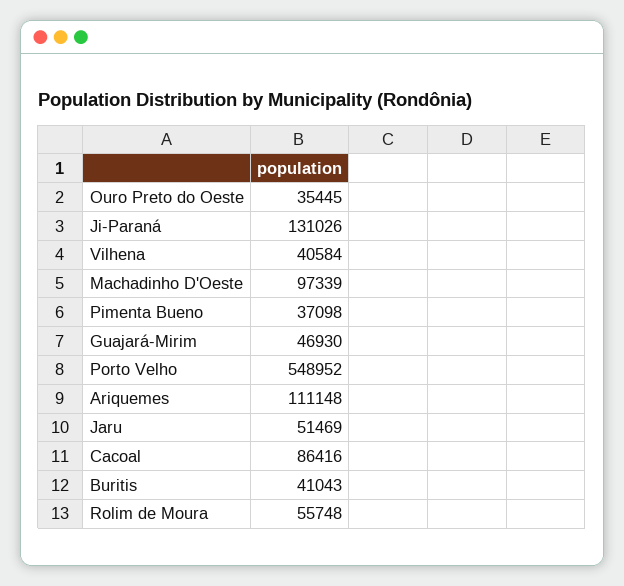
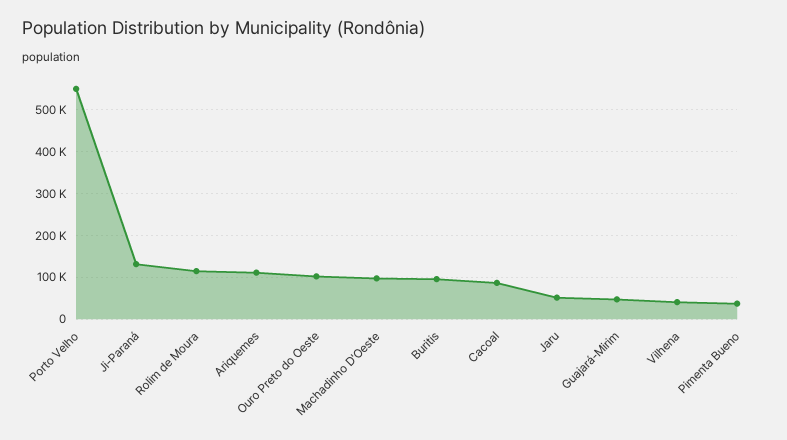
Ouro Preto do Oeste: 35445 -> 100000
Buritis: 41043 -> 100000
Rolim de Moura: 55748 -> 120000

